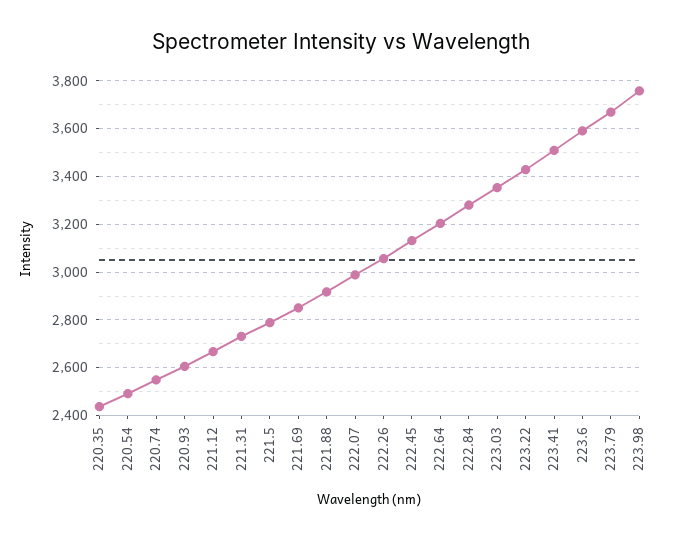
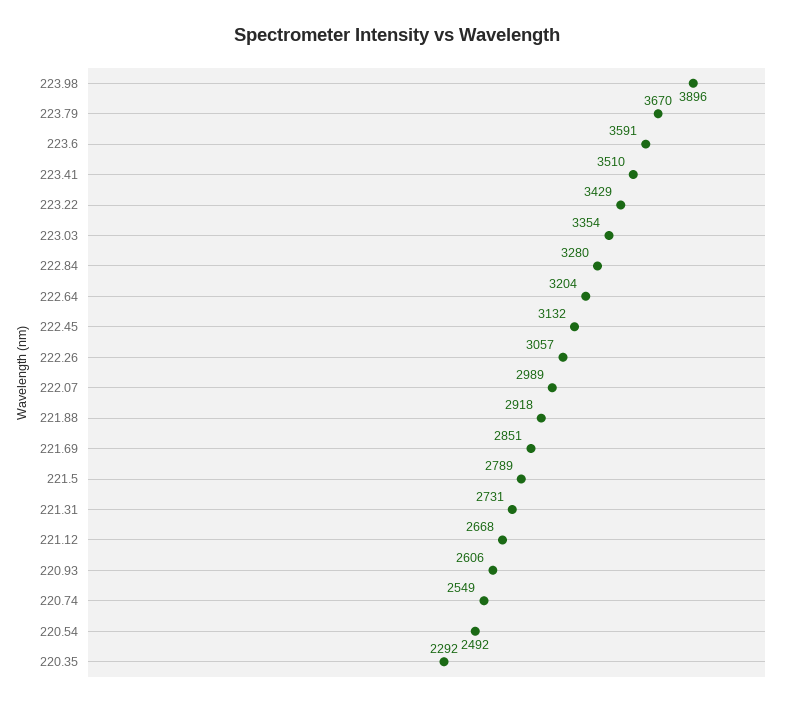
220.35: 2450 -> 2292
223.98: 3750 -> 3896

